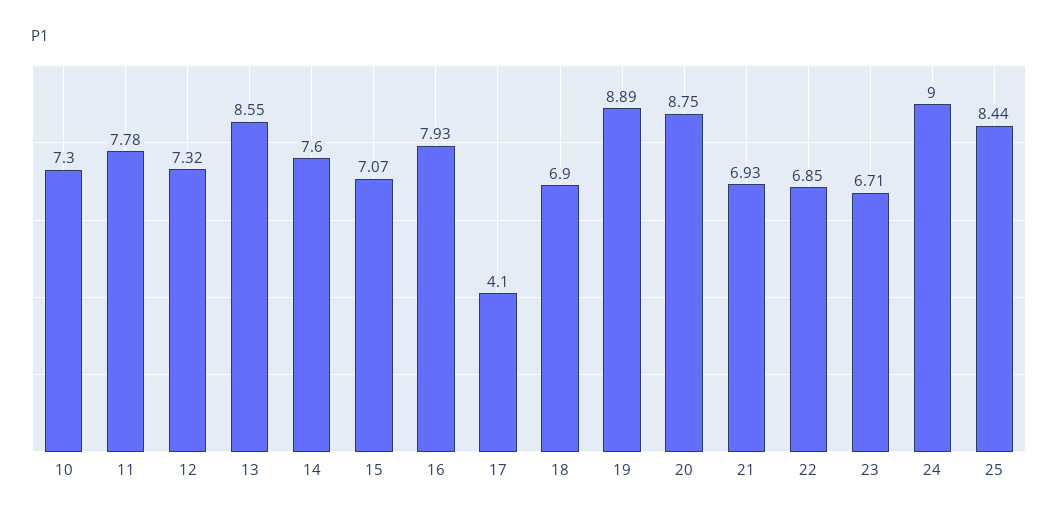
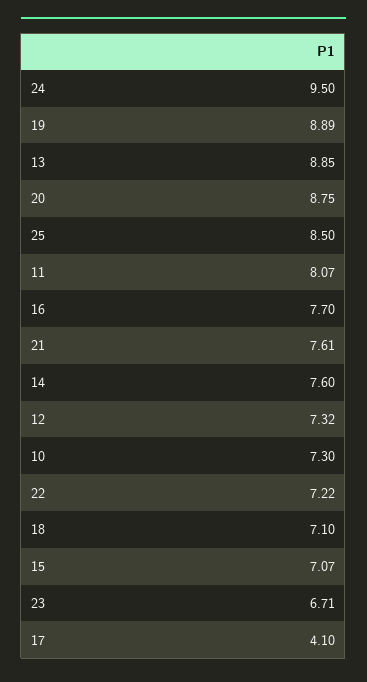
11: 7.78 -> 8.07
13: 8.55 -> 8.85
16: 7.93 -> 7.7
18: 6.9 -> 7.1
21: 6.93 -> 7.61
22: 6.85 -> 7.22
24: 9 -> 9.5
25: 8.44 -> 8.5

